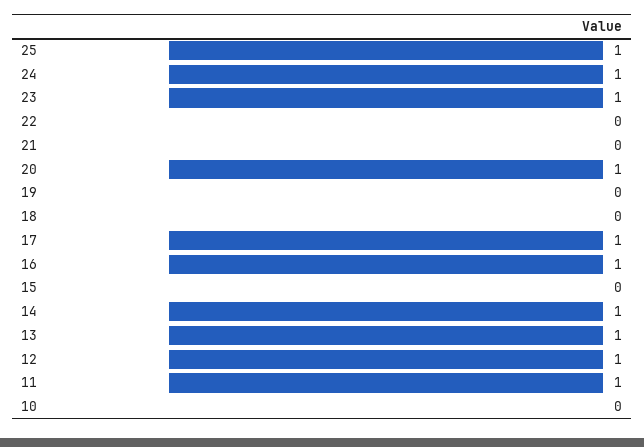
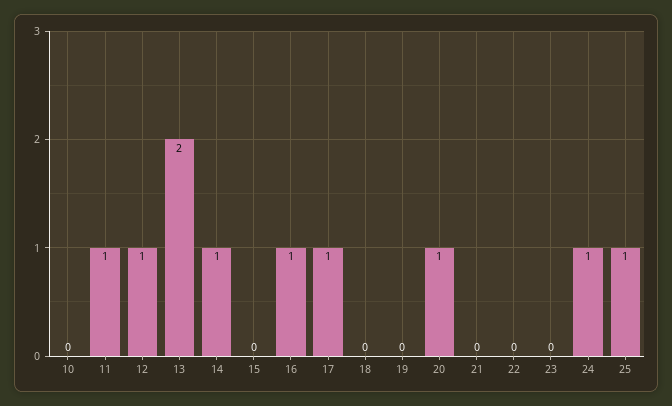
23: 1 -> 0
13: 1 -> 2

